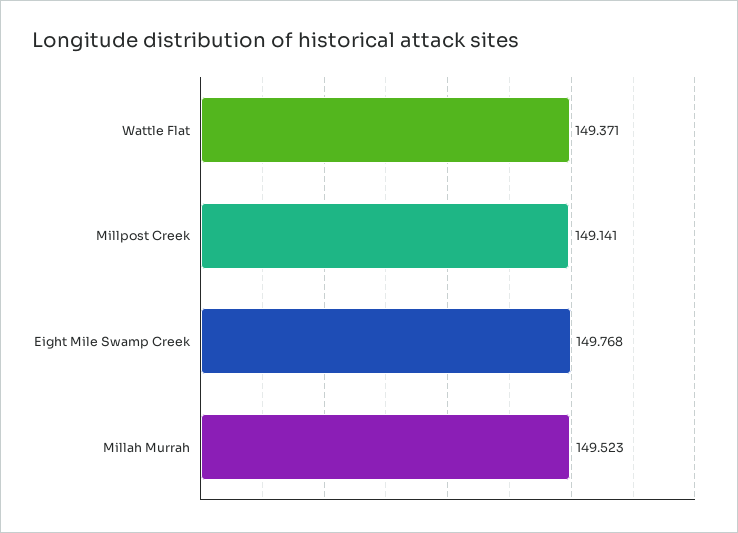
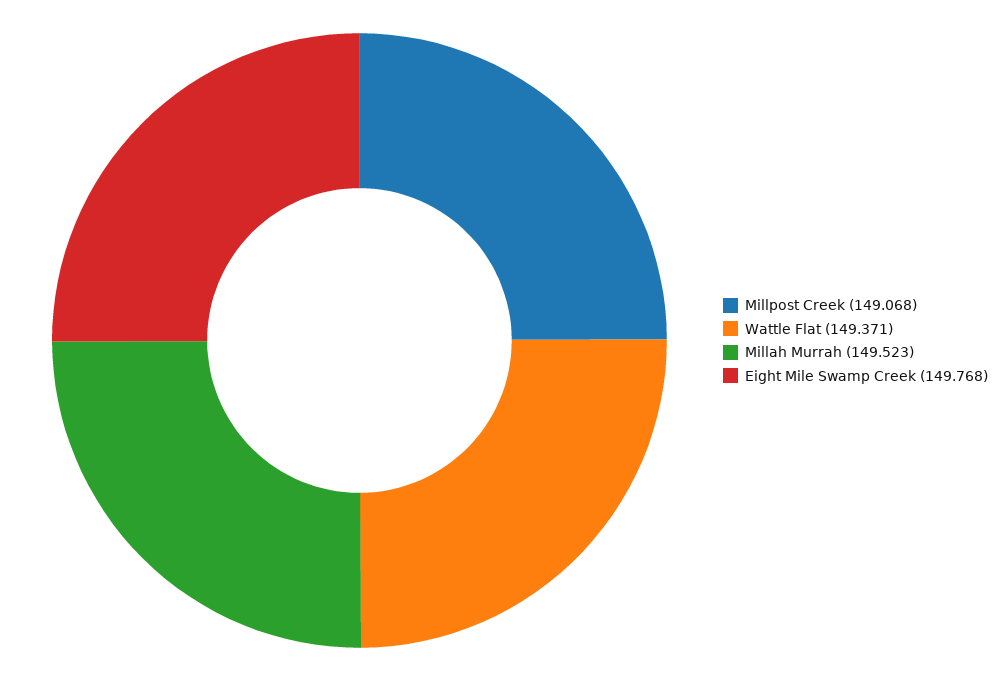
Millpost Creek: 149.141 -> 149.068

